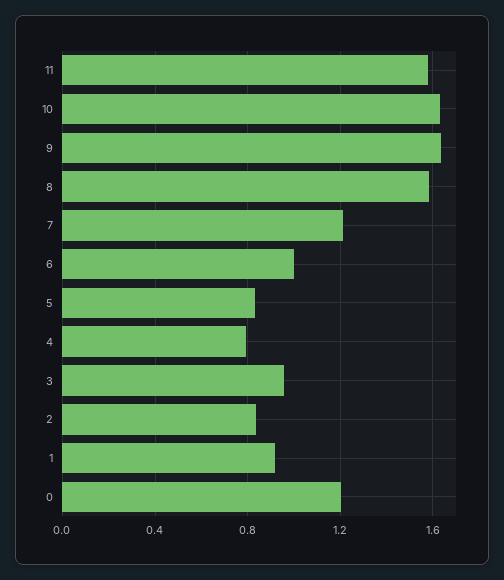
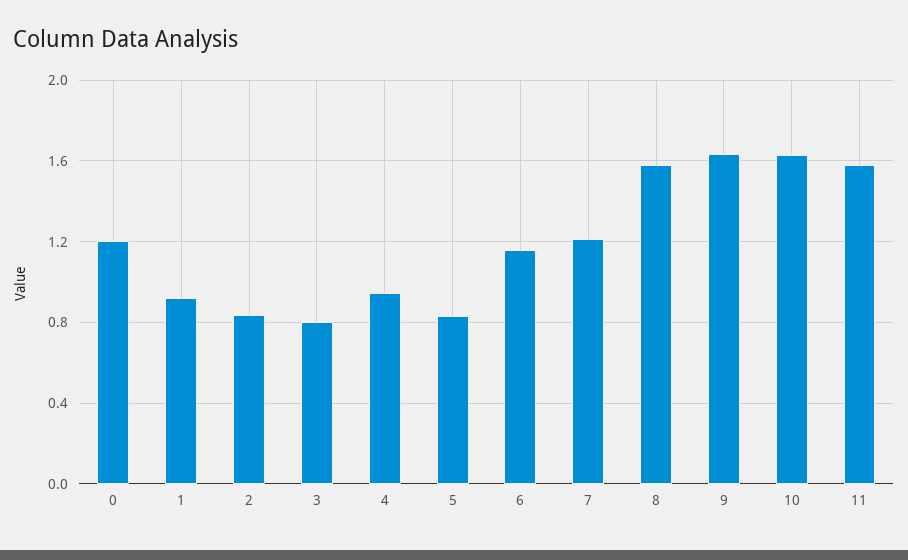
6: 1 -> 1.15
4: 0.8 -> 0.95
3: 0.95 -> 0.8

